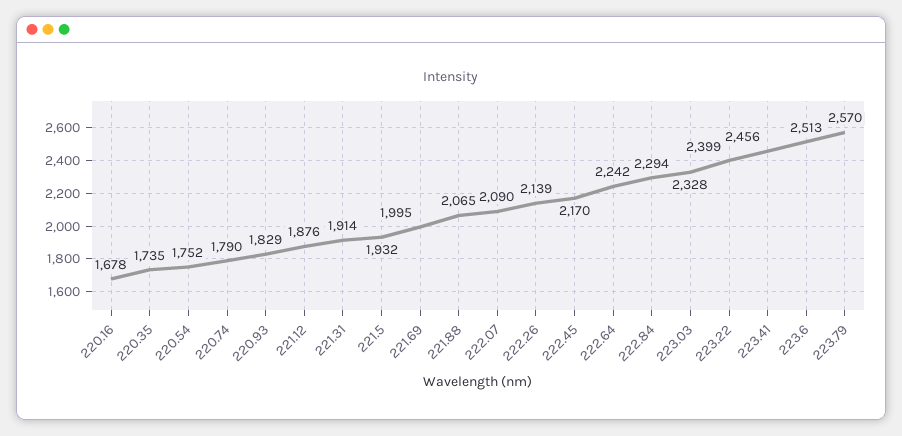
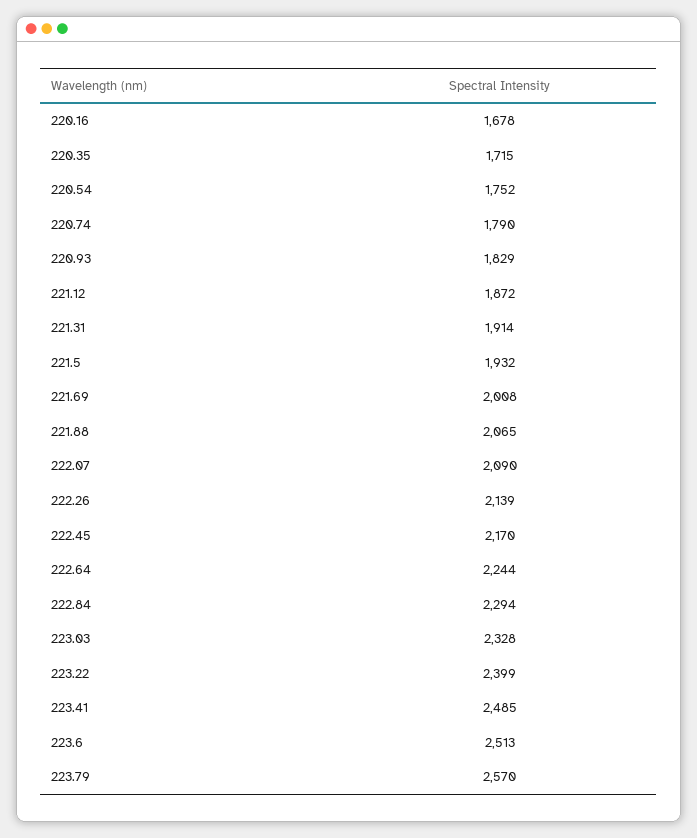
220.35: 1735 -> 1715
221.12: 1876 -> 1872
221.69: 1995 -> 2008
222.64: 2242 -> 2244
223.41: 2456 -> 2485

